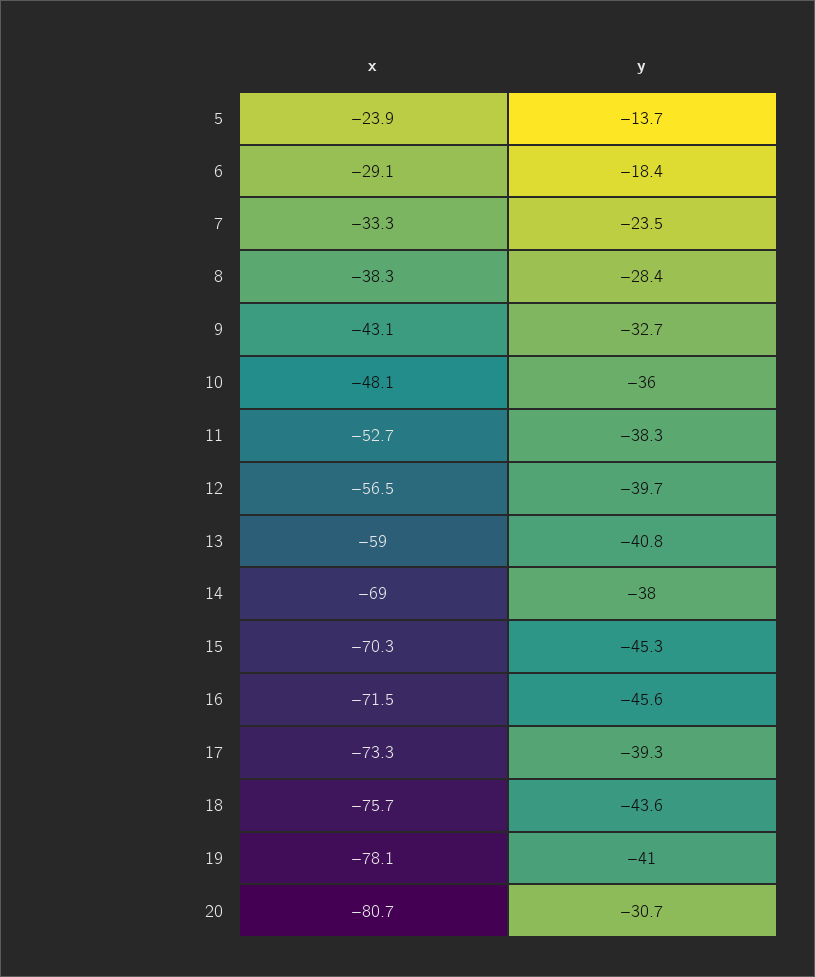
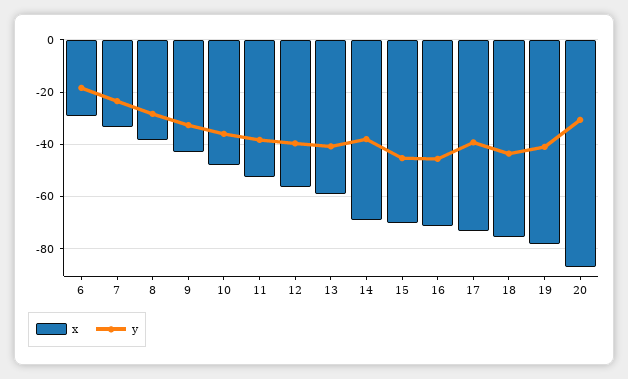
x, 5: -23.9 -> none
y, 5: -13.7 -> none
x, 20: -80.7 -> -87.5

